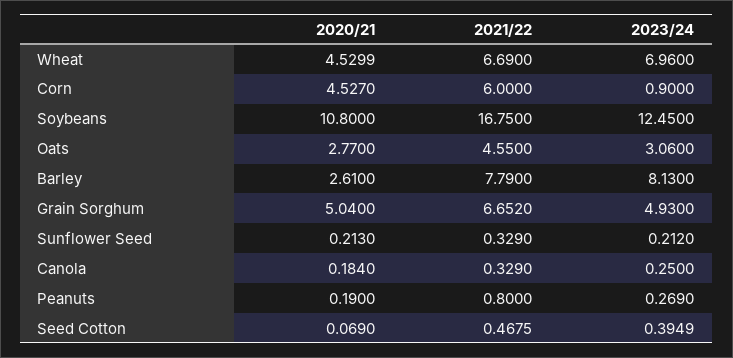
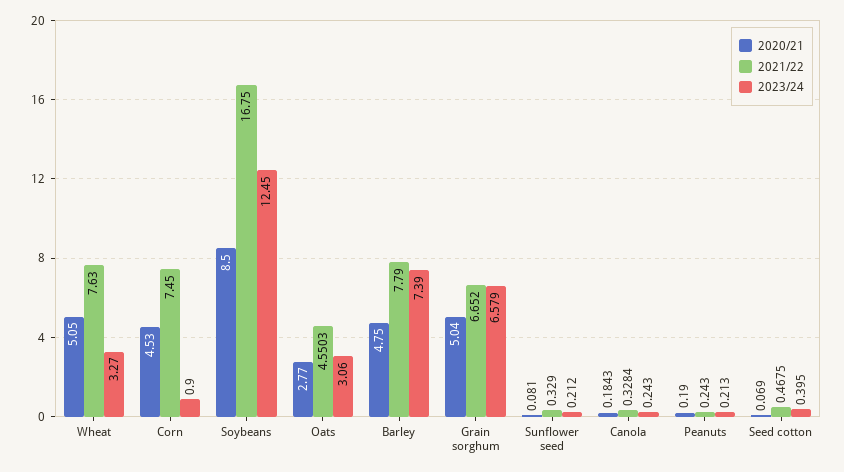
2020/21, Wheat: 4.5299 -> 5.05
2021/22, Wheat: 6.69 -> 7.63
2023/24, Wheat: 6.96 -> 3.27
2020/21, Corn: 4.527 -> 4.53
2021/22, Corn: 6 -> 7.45
2020/21, Soybeans: 10.8 -> 8.5
2021/22, Oats: 4.55 -> 4.5503
2020/21, Barley: 2.61 -> 4.75
2023/24, Barley: 8.13 -> 7.39
2023/24, Grain Sorghum: 4.93 -> 6.579
2020/21, Sunflower Seed: 0.213 -> 0.081
2020/21, Canola: 0.184 -> 0.1843
2021/22, Canola: 0.329 -> 0.3284
2023/24, Canola: 0.25 -> 0.243
2021/22, Peanuts: 0.8 -> 0.243
2023/24, Peanuts: 0.269 -> 0.213
2023/24, Seed Cotton: 0.3949 -> 0.395

